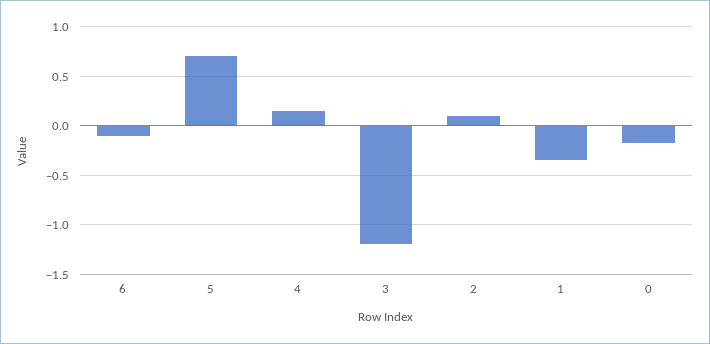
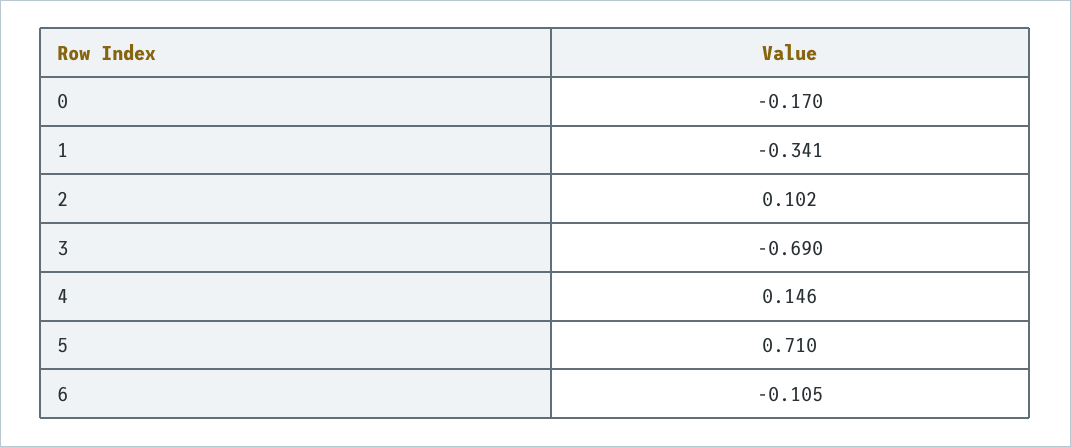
3: -1.2 -> -0.69

